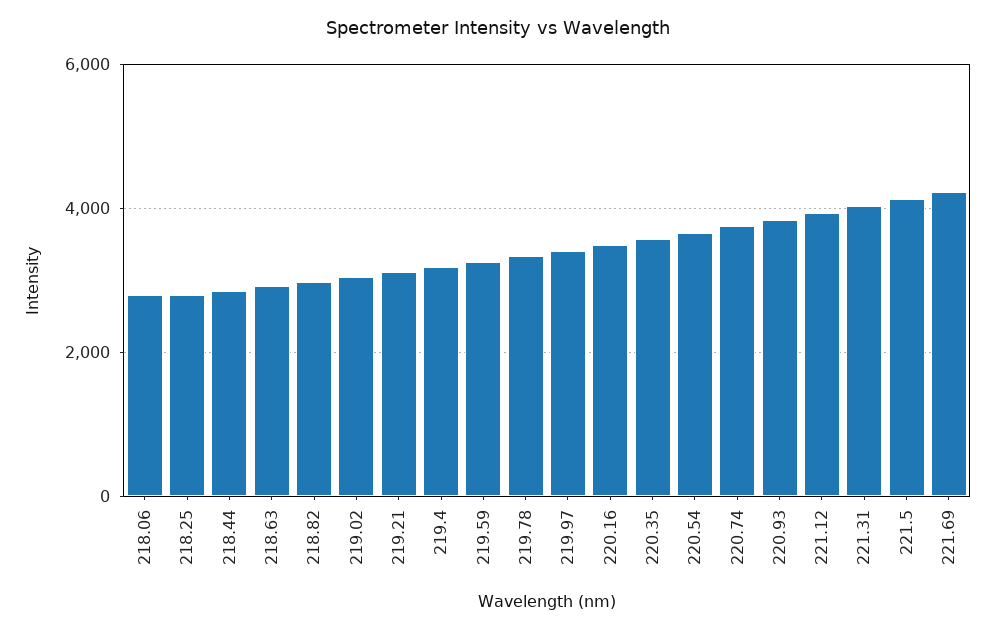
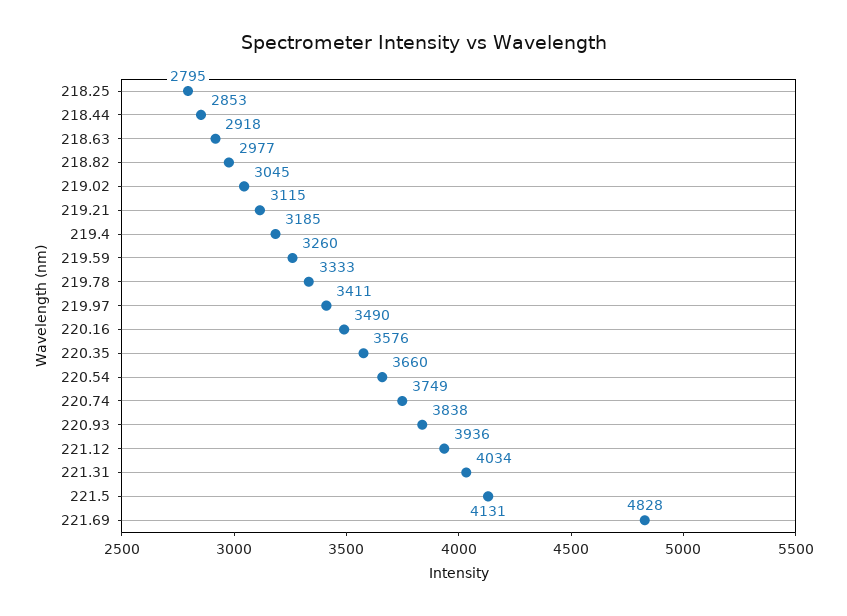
218.06: 2800 -> none
221.69: 4200 -> 4828

